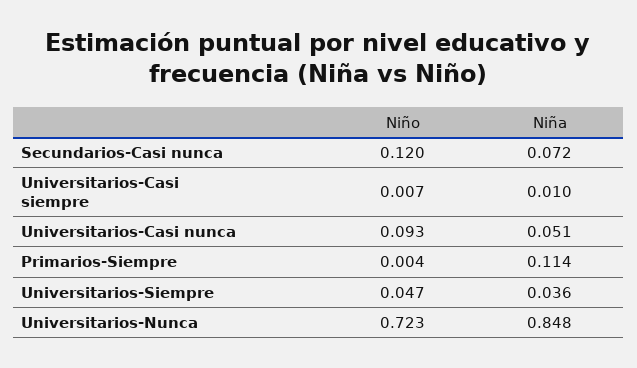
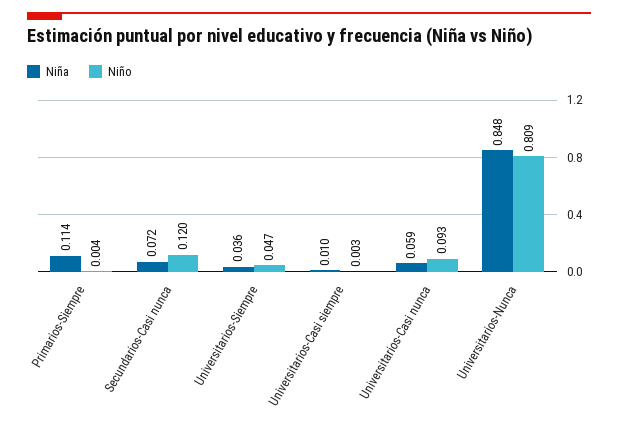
Niño, Universitarios-Casi siempre: 0.007 -> 0.003
Niña, Universitarios-Casi nunca: 0.051 -> 0.059
Niño, Universitarios-Nunca: 0.723 -> 0.809

